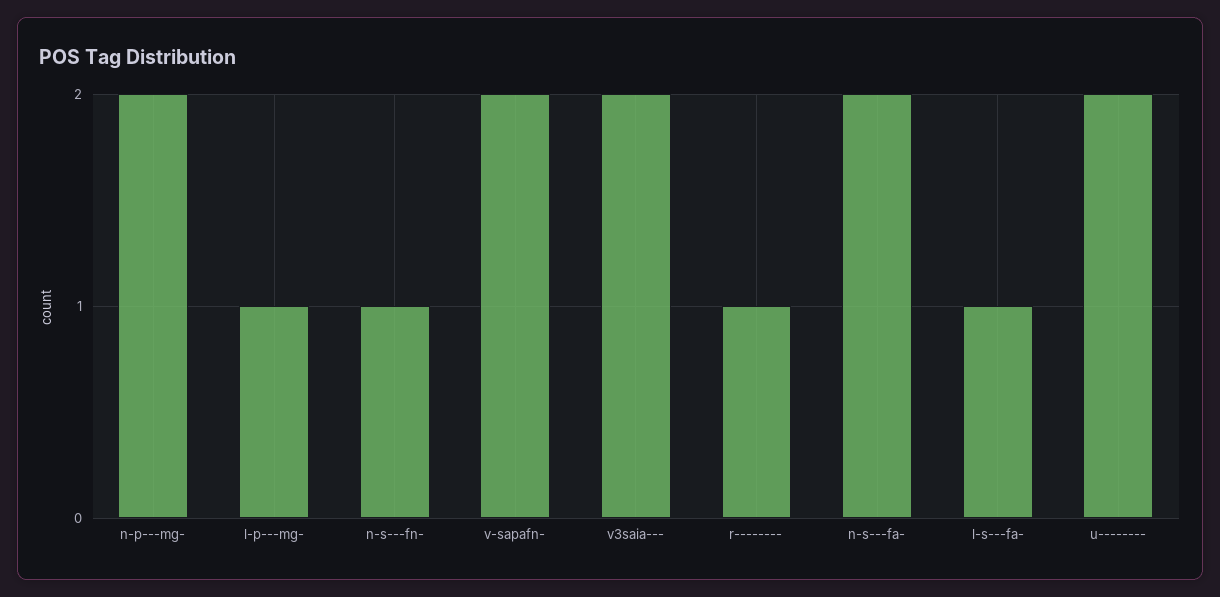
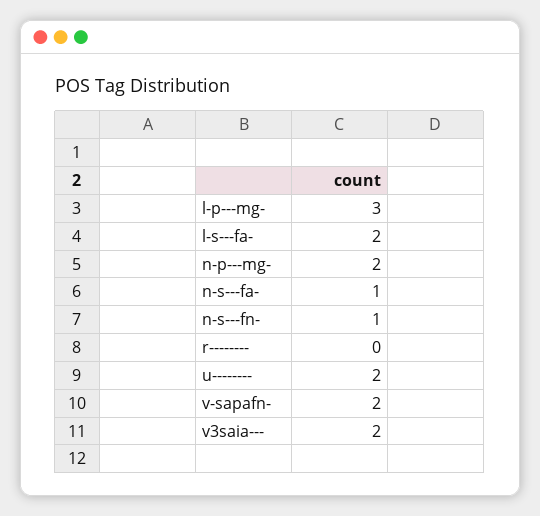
l-p---mg-: 1 -> 3
r--------: 1 -> 0
n-s---fa-: 2 -> 1
l-s---fa-: 1 -> 2

